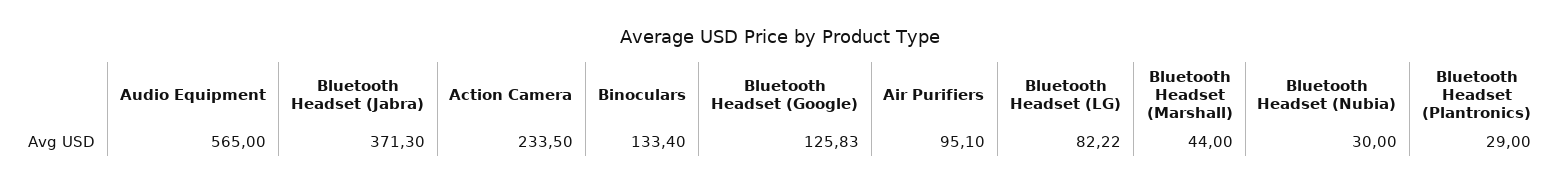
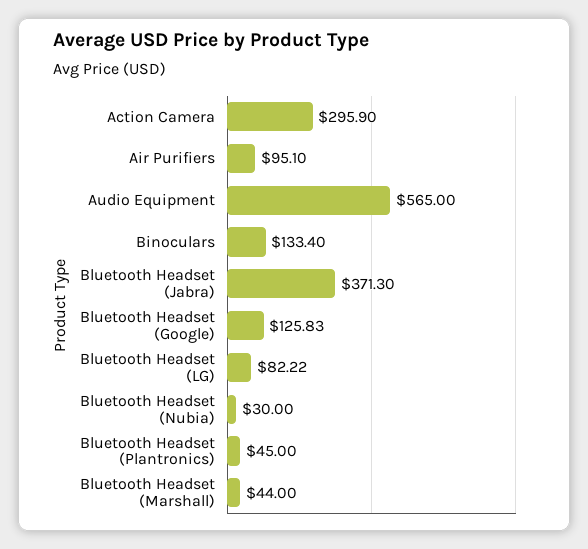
Action Camera: 233.5 -> 295.9
Bluetooth Headset (Plantronics): 29 -> 45

